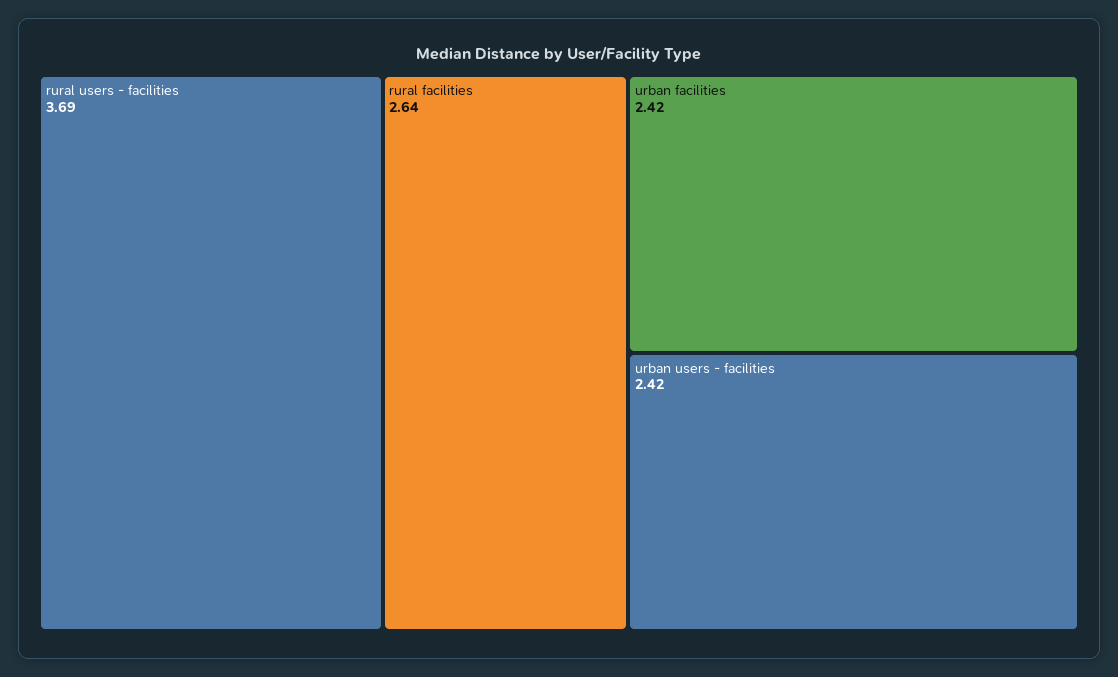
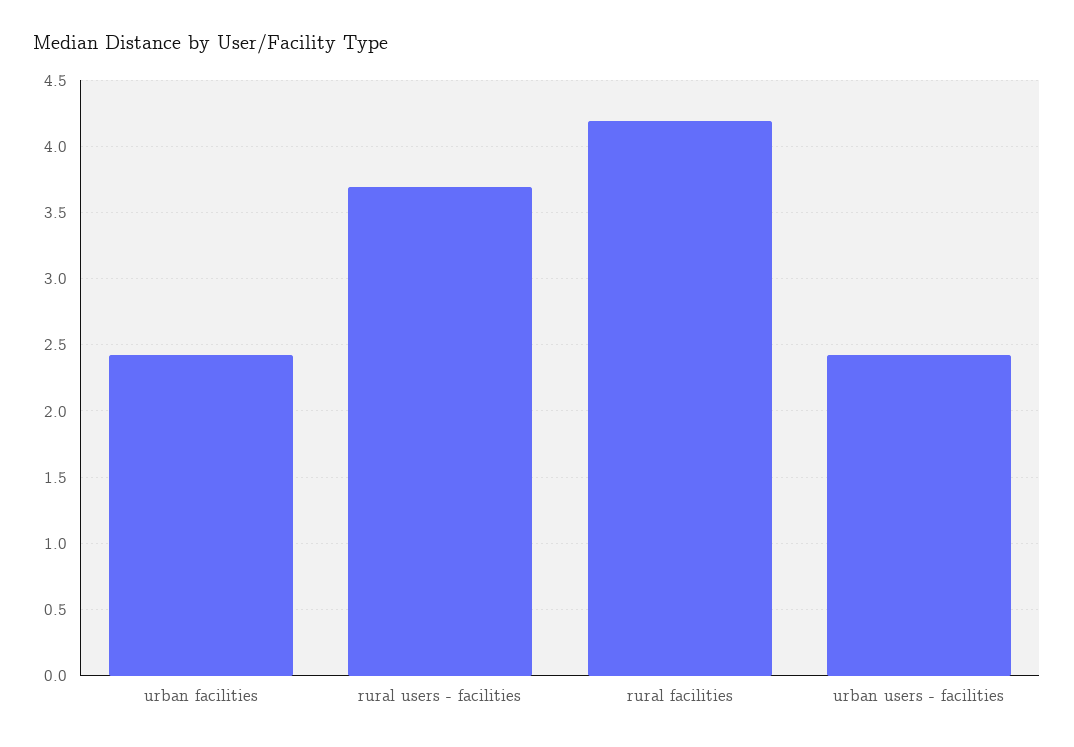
rural facilities: 2.64 -> 4.2

